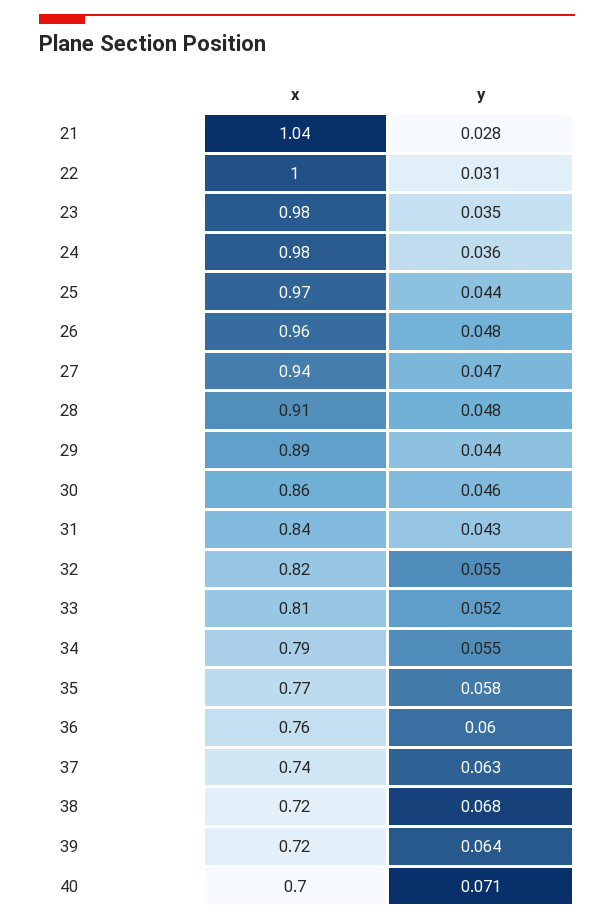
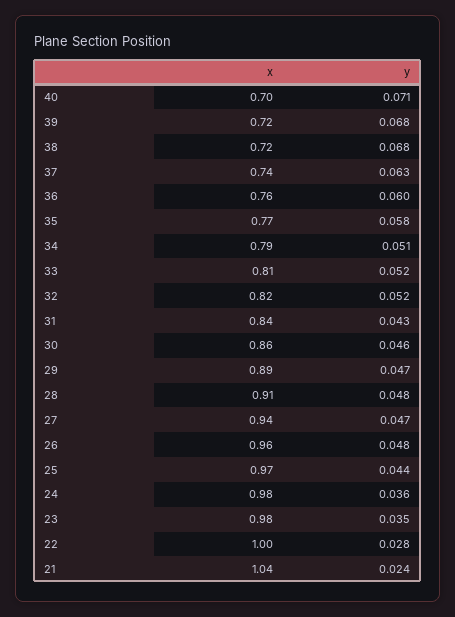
y, 21: 0.028 -> 0.024
y, 22: 0.031 -> 0.028
y, 29: 0.044 -> 0.047
y, 32: 0.055 -> 0.052
y, 34: 0.055 -> 0.051
y, 39: 0.064 -> 0.068

